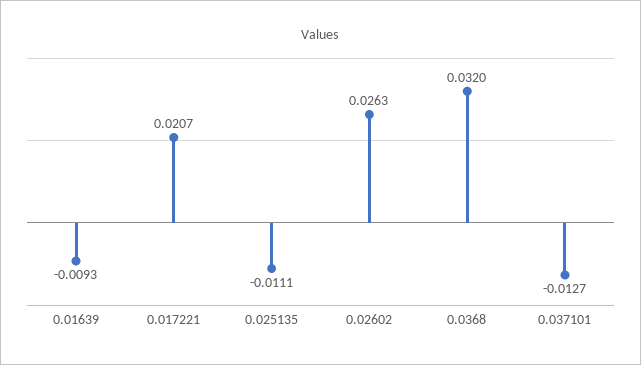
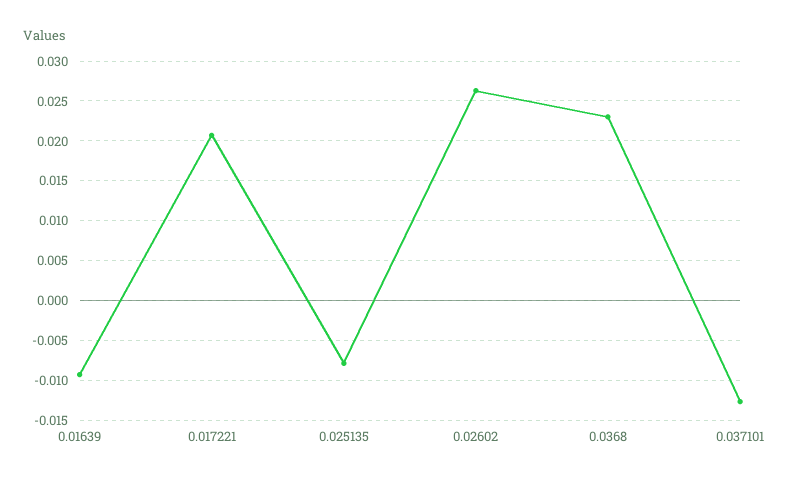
0.025135: -0.0111 -> -0.008
0.0368: 0.032 -> 0.023

